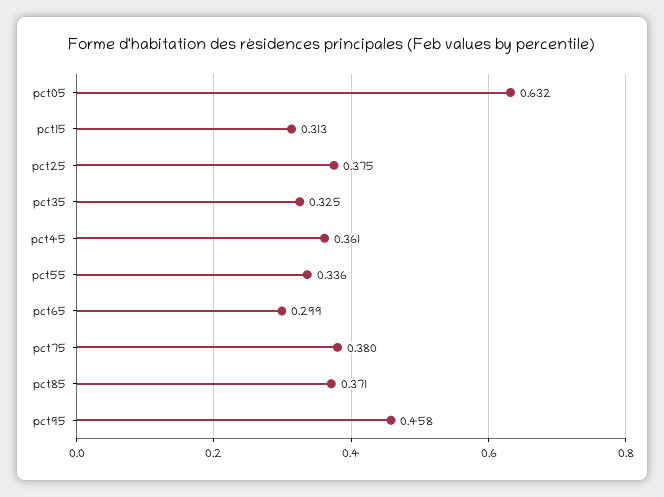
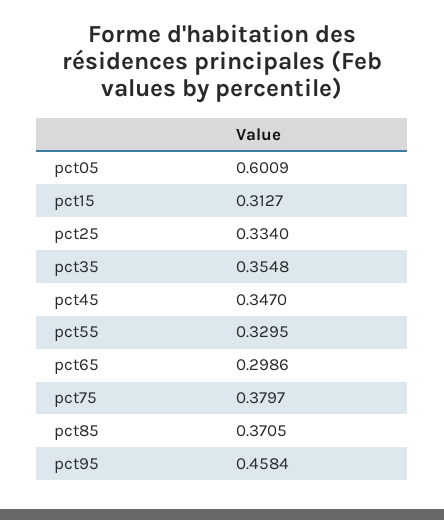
pct05: 0.632 -> 0.6009
pct25: 0.375 -> 0.334
pct35: 0.325 -> 0.3548
pct45: 0.361 -> 0.347
pct55: 0.336 -> 0.3295

